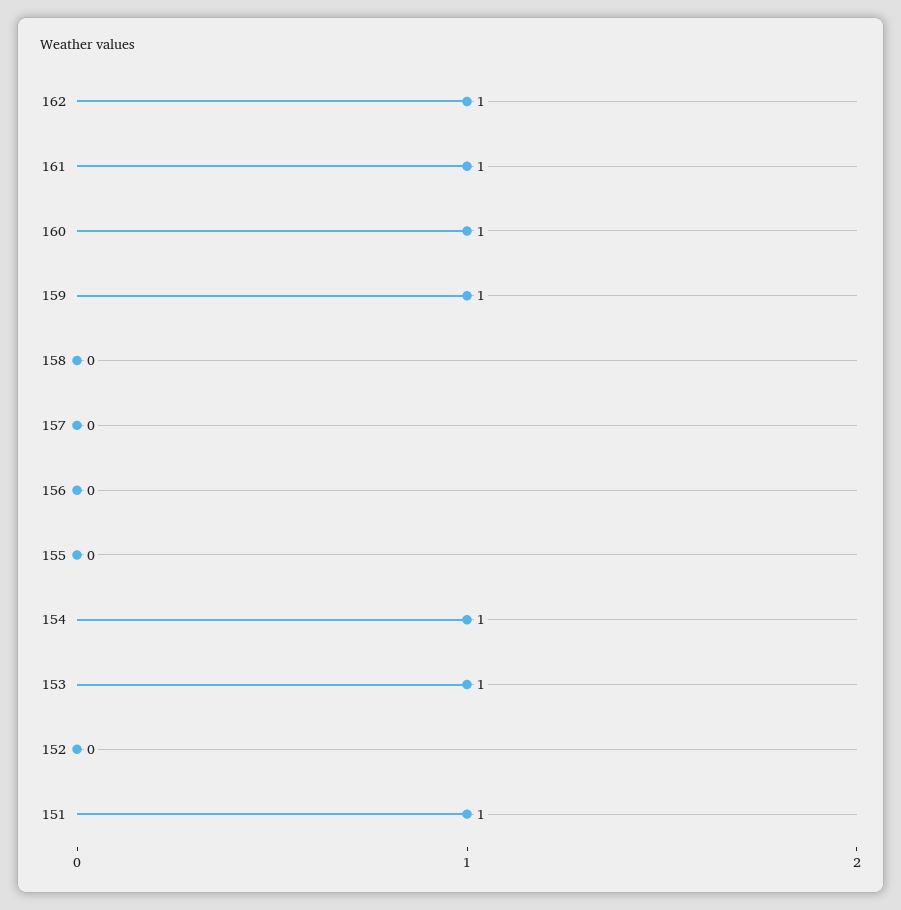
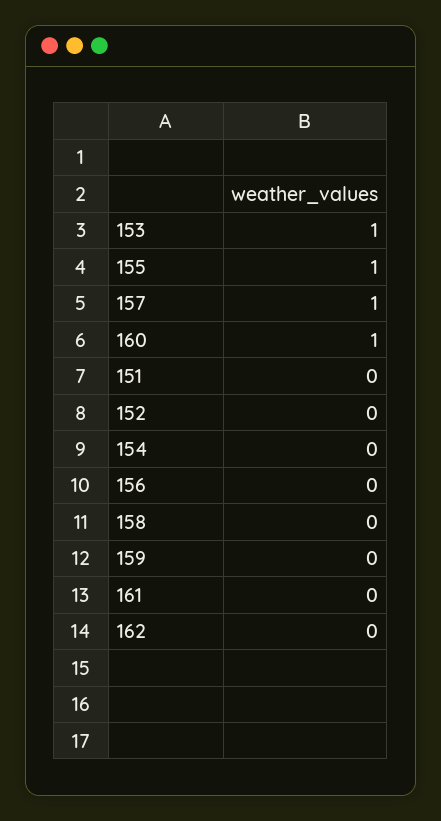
162: 1 -> 0
161: 1 -> 0
159: 1 -> 0
157: 0 -> 1
155: 0 -> 1
154: 1 -> 0
151: 1 -> 0

